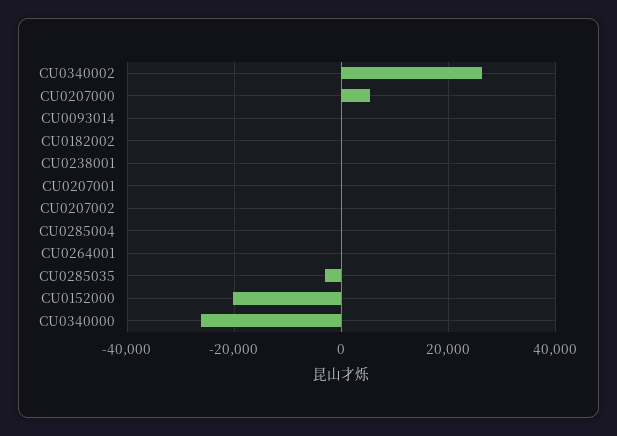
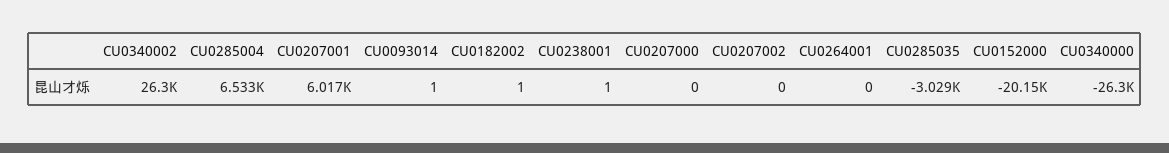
CU0207000: 6000 -> 0
CU0207001: 0 -> 6017
CU0285004: 0 -> 6533

